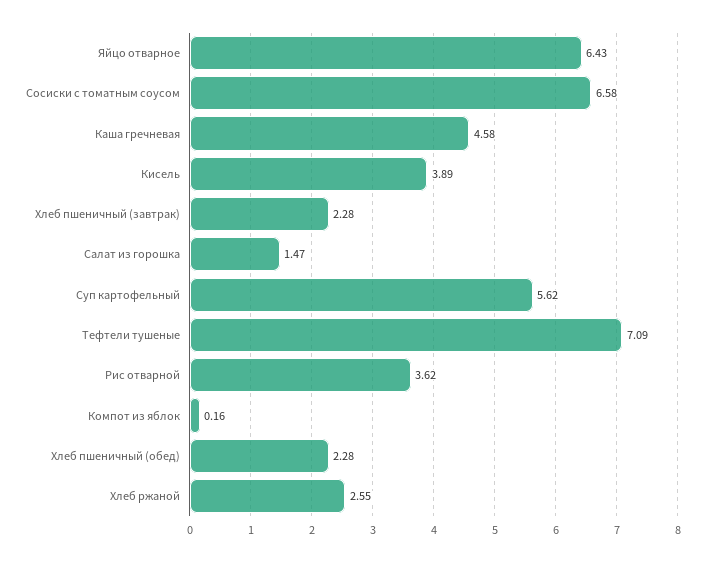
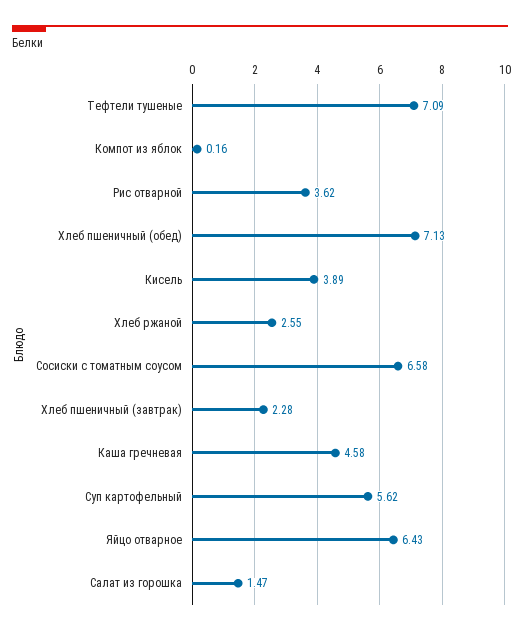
Хлеб пшеничный (обед): 2.28 -> 7.13

